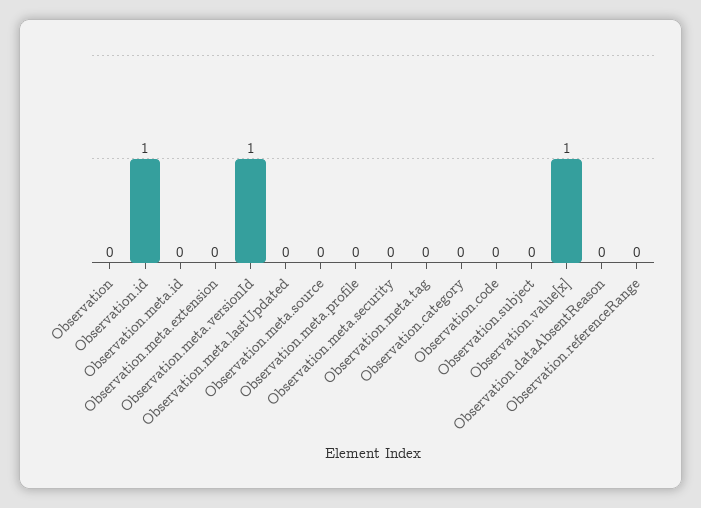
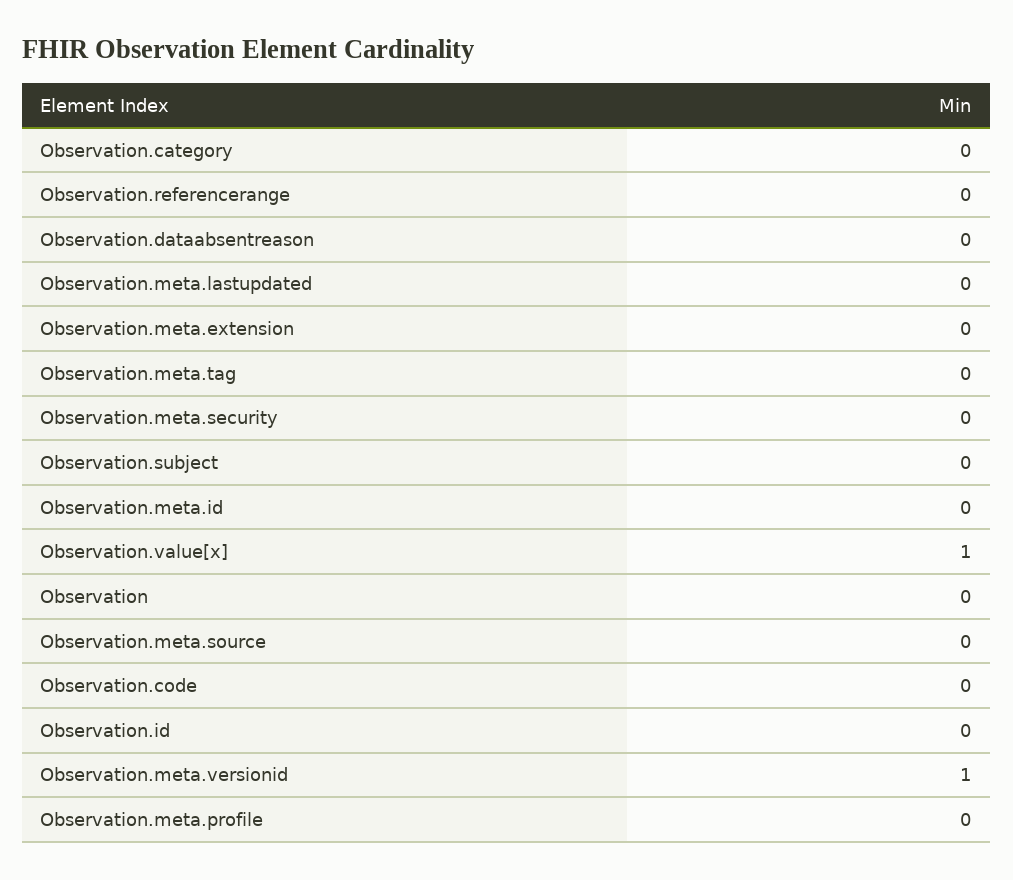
Observation.id: 1 -> 0

